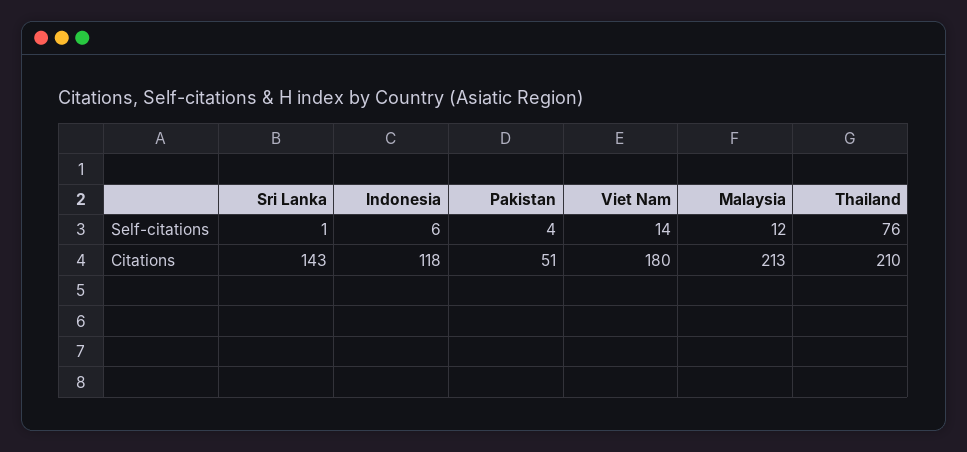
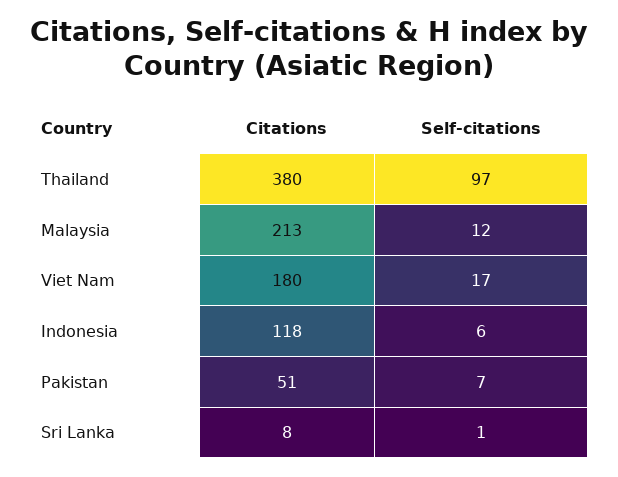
Pakistan, Self-citations: 4 -> 7
Viet Nam, Self-citations: 14 -> 17
Thailand, Self-citations: 76 -> 97
Sri Lanka, Citations: 143 -> 8
Thailand, Citations: 210 -> 380

